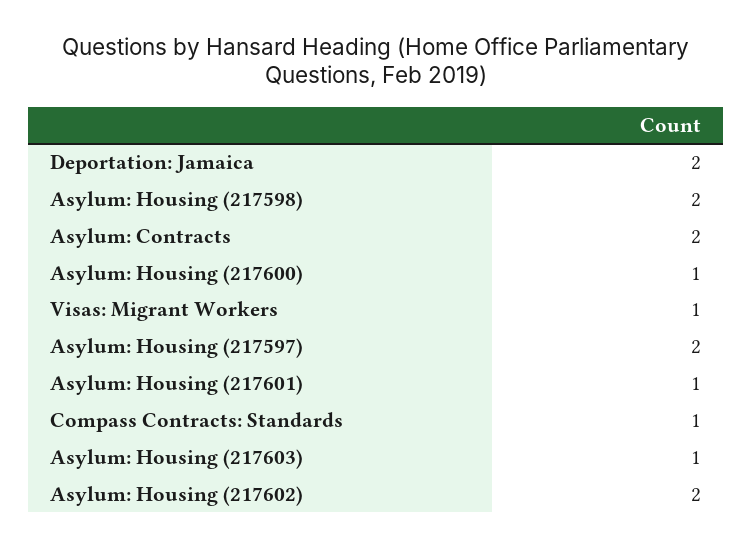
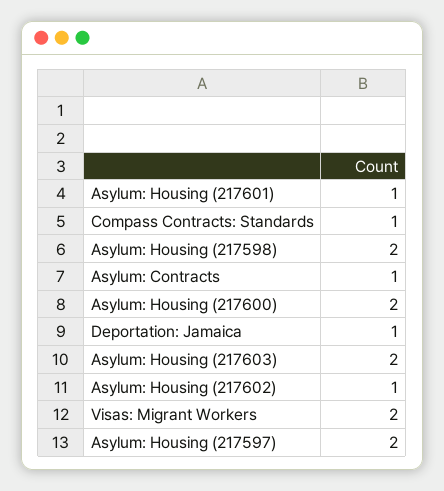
Deportation: Jamaica: 2 -> 1
Asylum: Contracts: 2 -> 1
Asylum: Housing (217600): 1 -> 2
Visas: Migrant Workers: 1 -> 2
Asylum: Housing (217603): 1 -> 2
Asylum: Housing (217602): 2 -> 1

